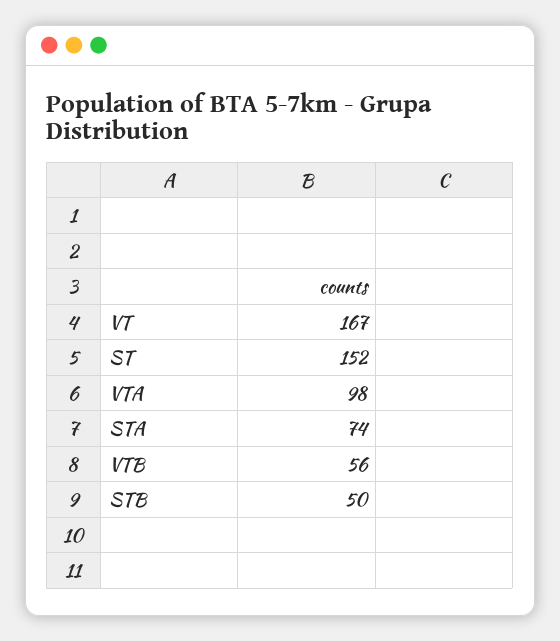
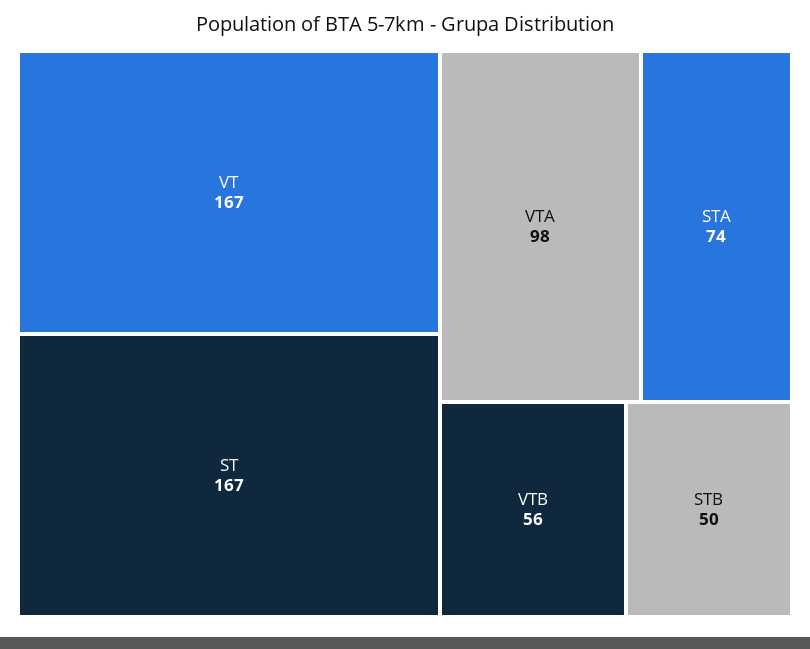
ST: 152 -> 167

